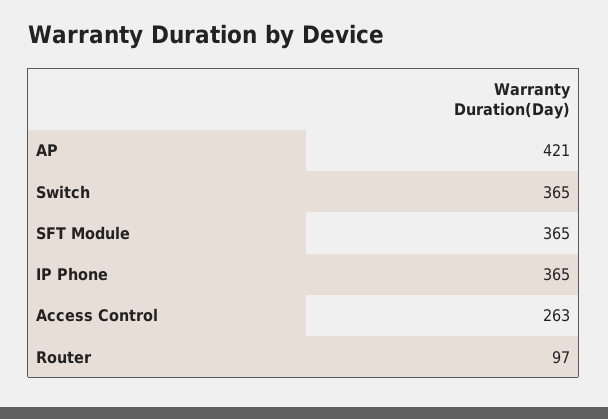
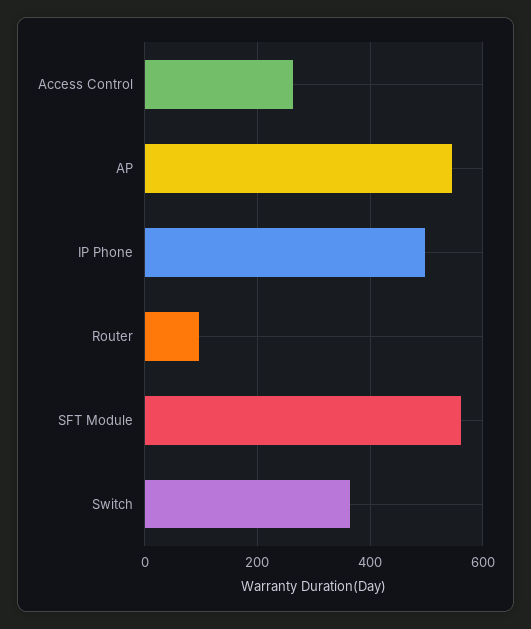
AP: 421 -> 540
SFT Module: 365 -> 560
IP Phone: 365 -> 500

